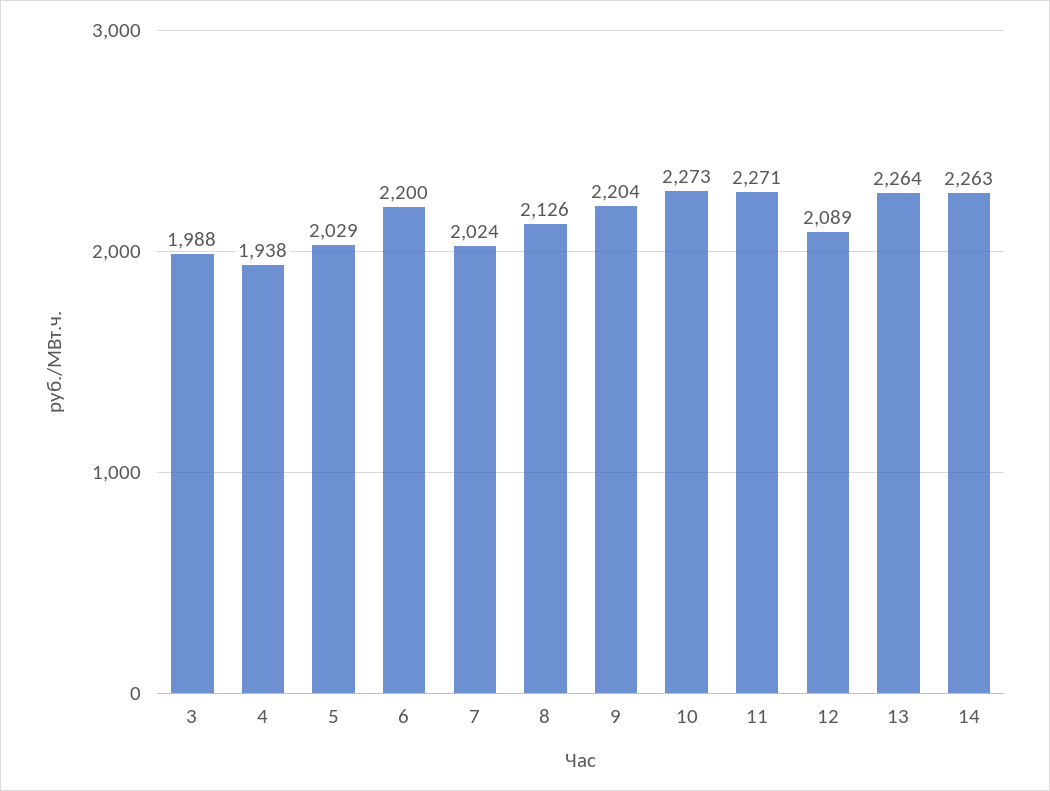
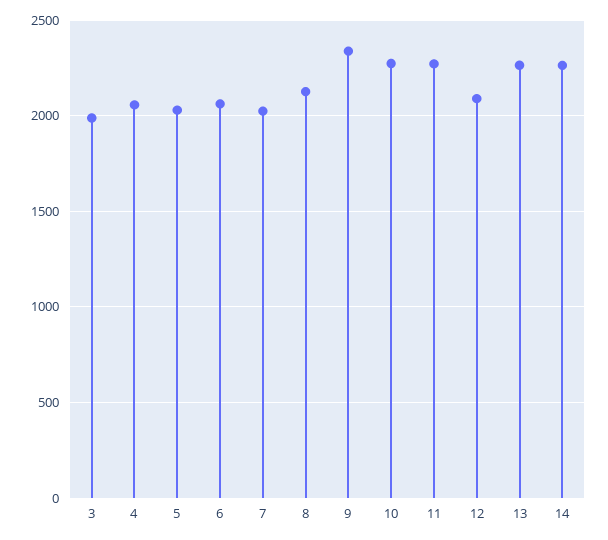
4: 1938 -> 2050
6: 2200 -> 2050
9: 2204 -> 2350

